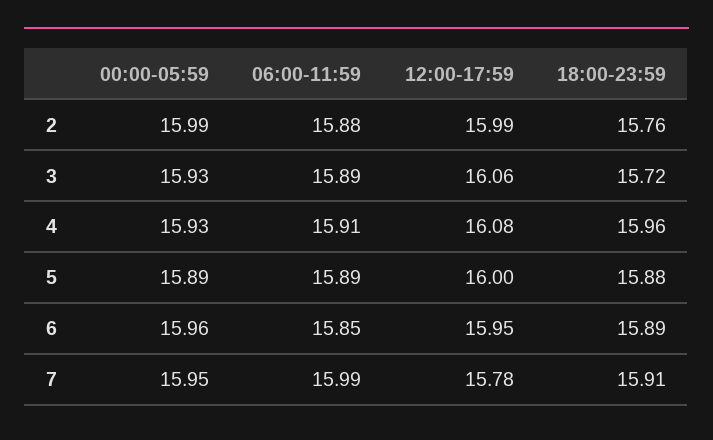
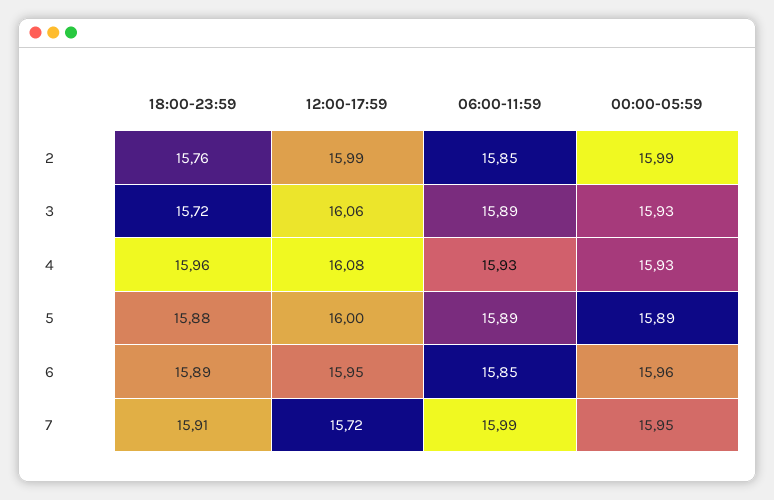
06:00-11:59, 2: 15.88 -> 15.85
06:00-11:59, 4: 15.91 -> 15.93
12:00-17:59, 7: 15.78 -> 15.72

